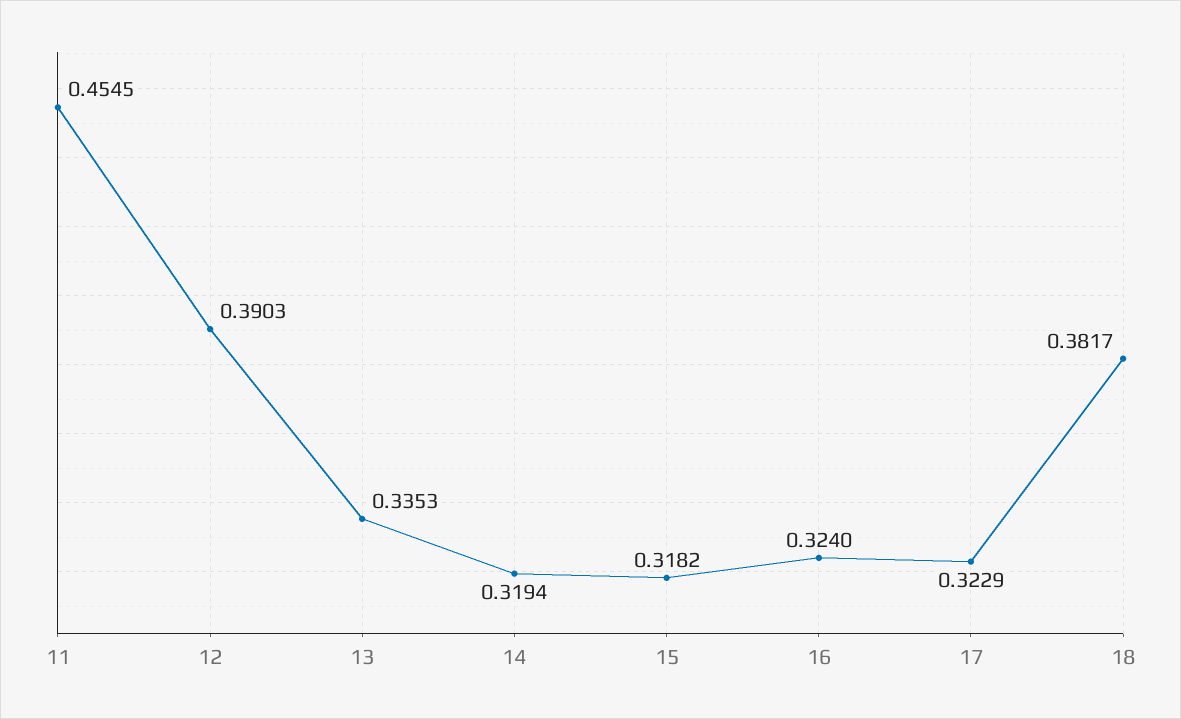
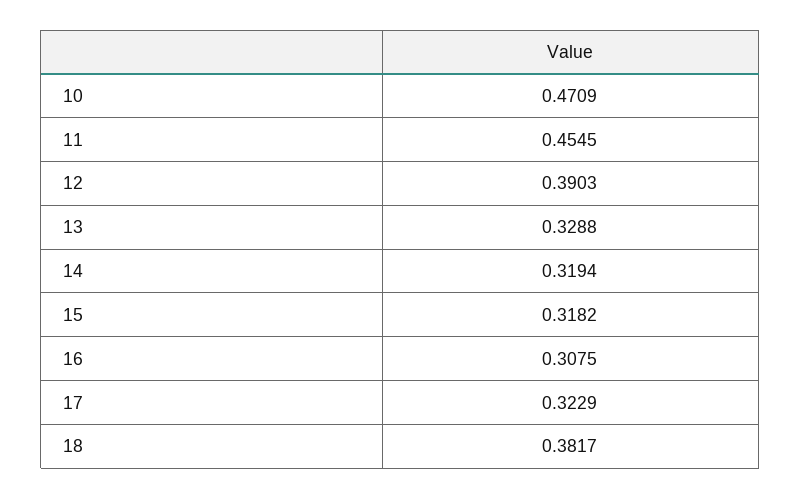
13: 0.3353 -> 0.3288
16: 0.324 -> 0.3075
10: none -> 0.4709

